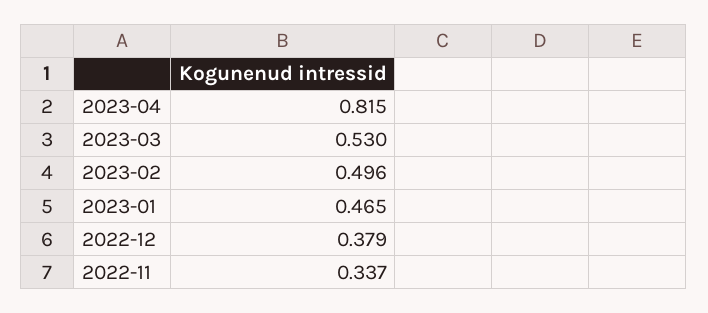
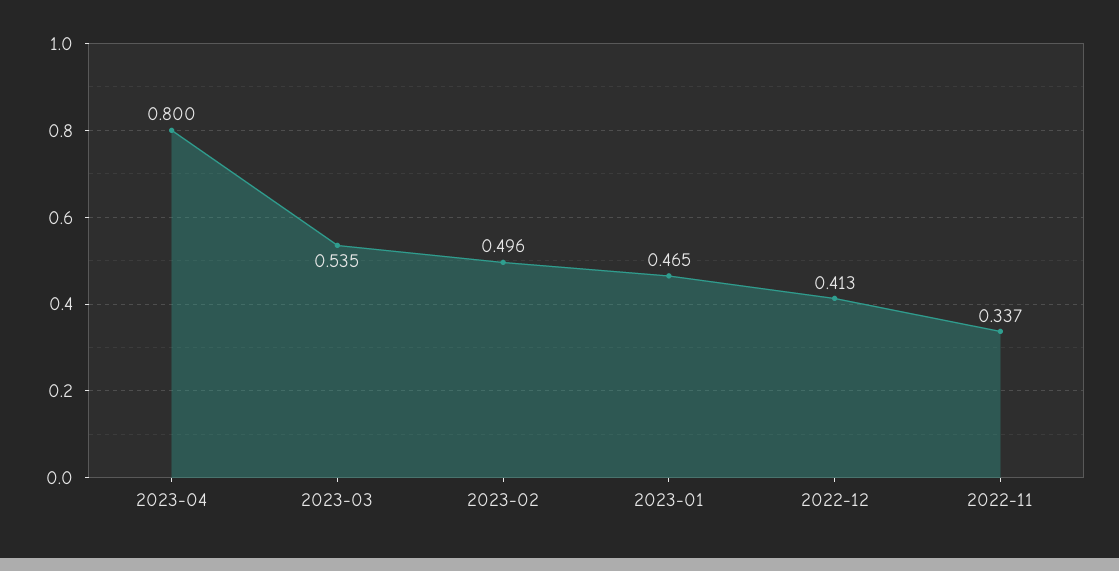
2023-04: 0.815 -> 0.8
2023-03: 0.53 -> 0.535
2022-12: 0.379 -> 0.413

